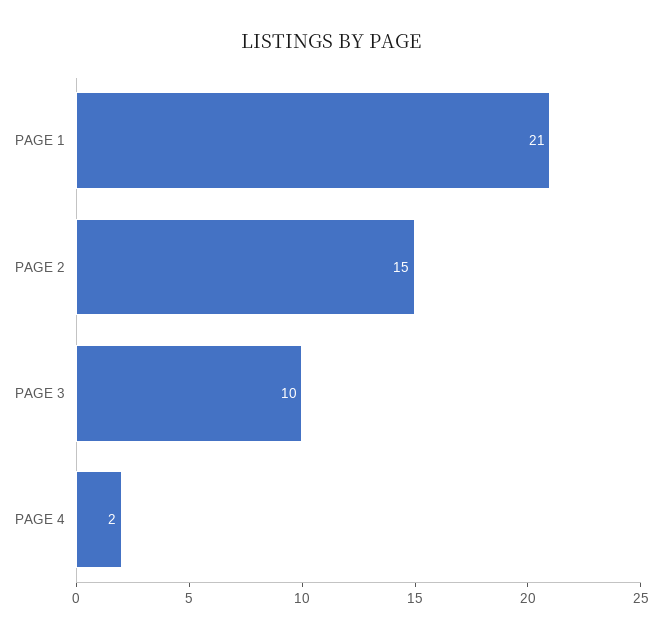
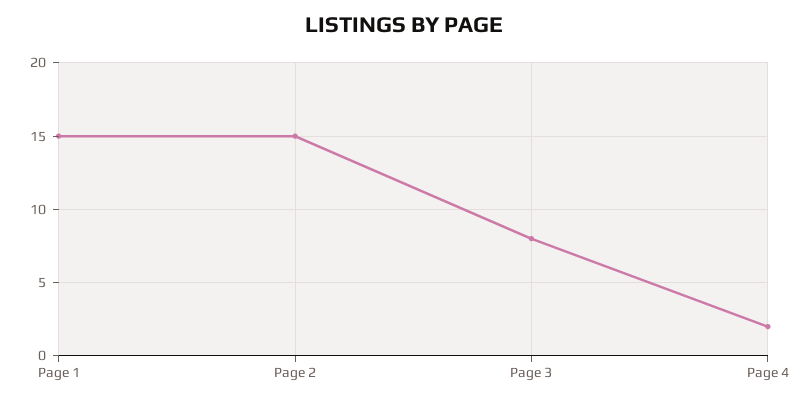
PAGE 1: 21 -> 15
PAGE 3: 10 -> 8

